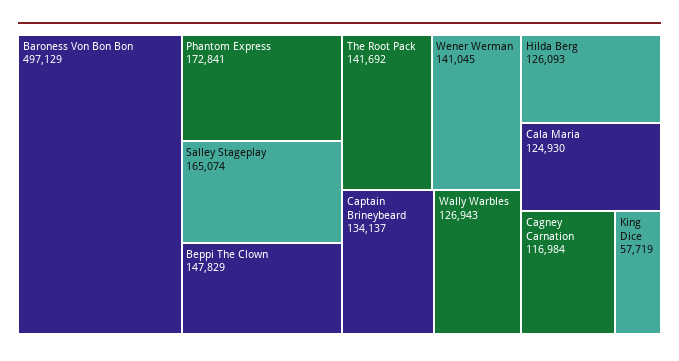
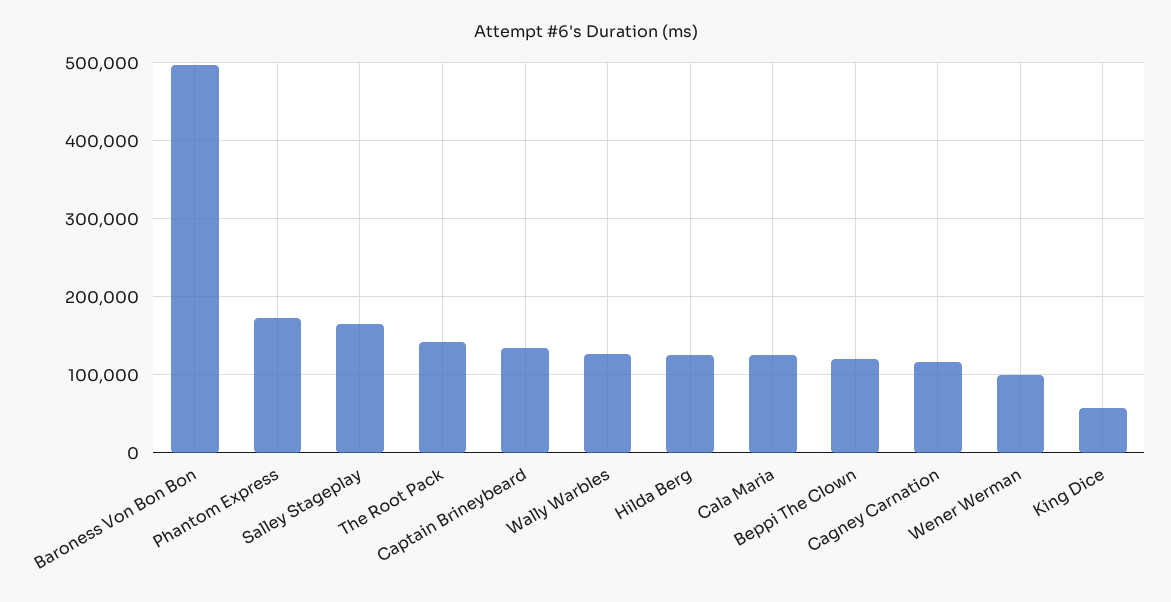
Beppi The Clown: 147829 -> 120000
Wener Werman: 141045 -> 100000

